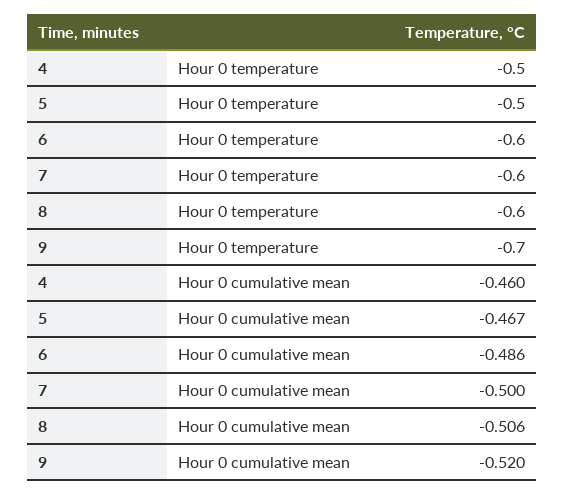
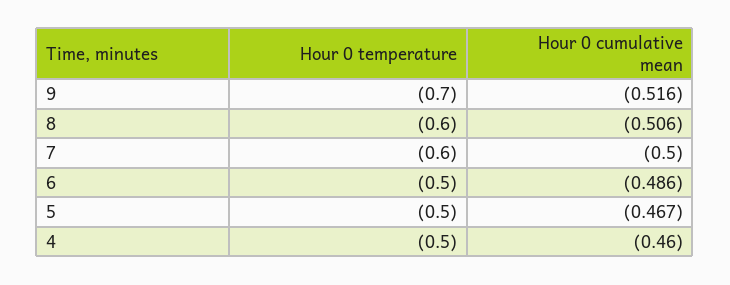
6, Hour 0 temperature: -0.6 -> -0.5
9, Hour 0 cumulative mean: -0.52 -> -0.516

